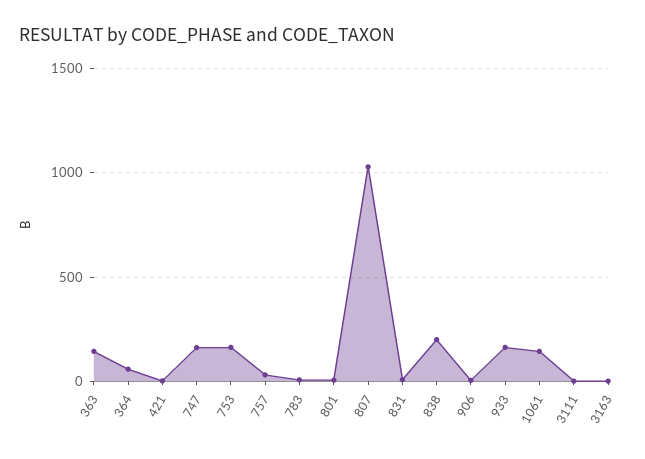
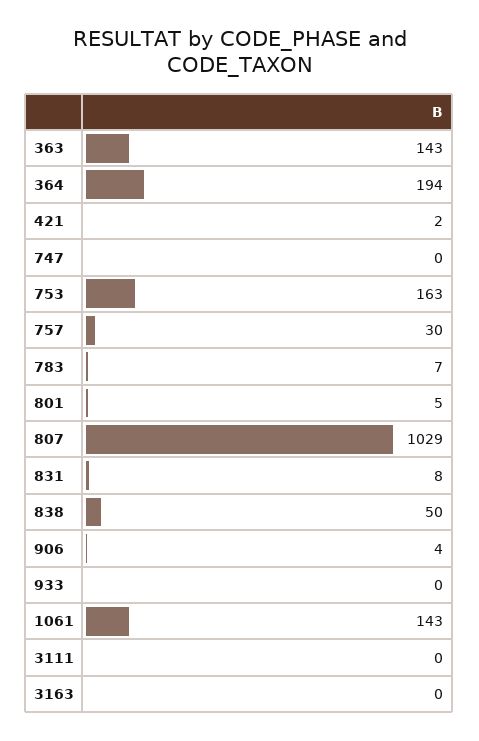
364: 50 -> 194
747: 150 -> 0
838: 200 -> 50
933: 150 -> 0

